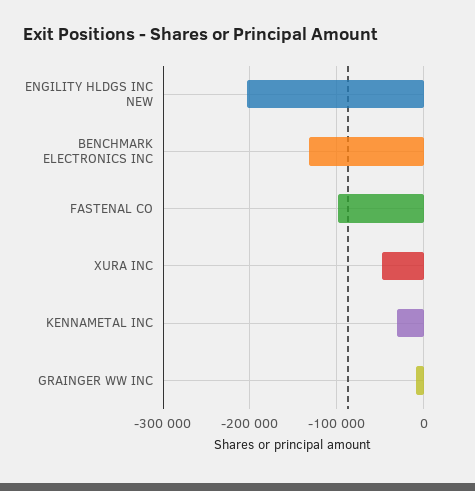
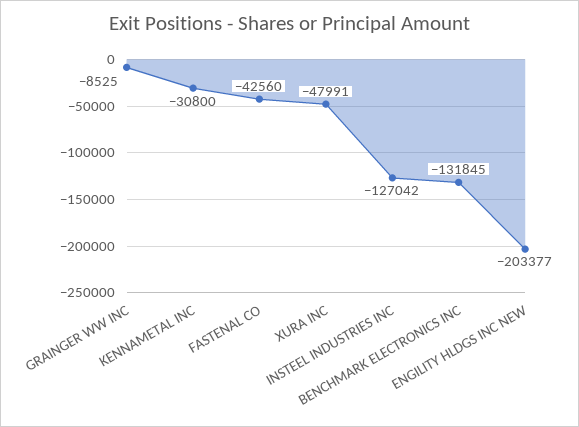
FASTENAL CO: -100000 -> -42560
INSTEEL INDUSTRIES INC: none -> -127042

